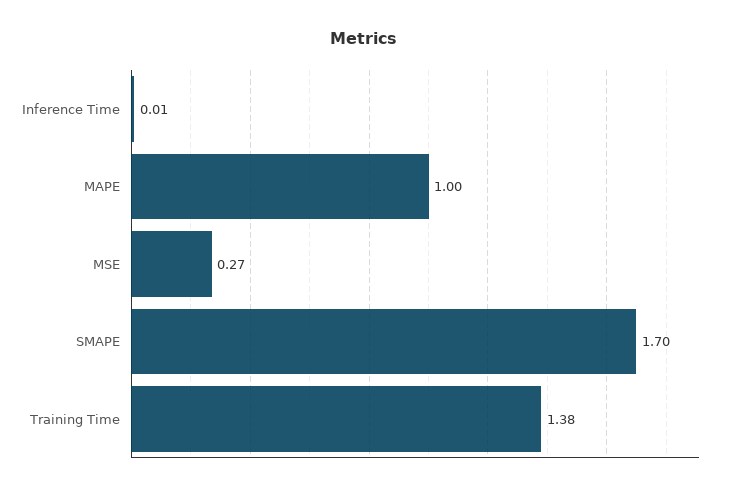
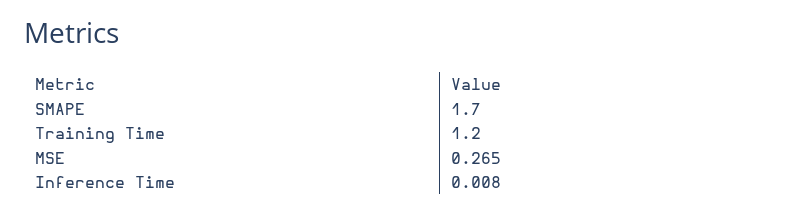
MAPE: 1 -> none
Training Time: 1.38 -> 1.2

